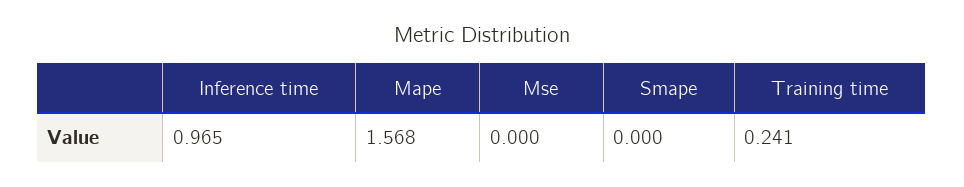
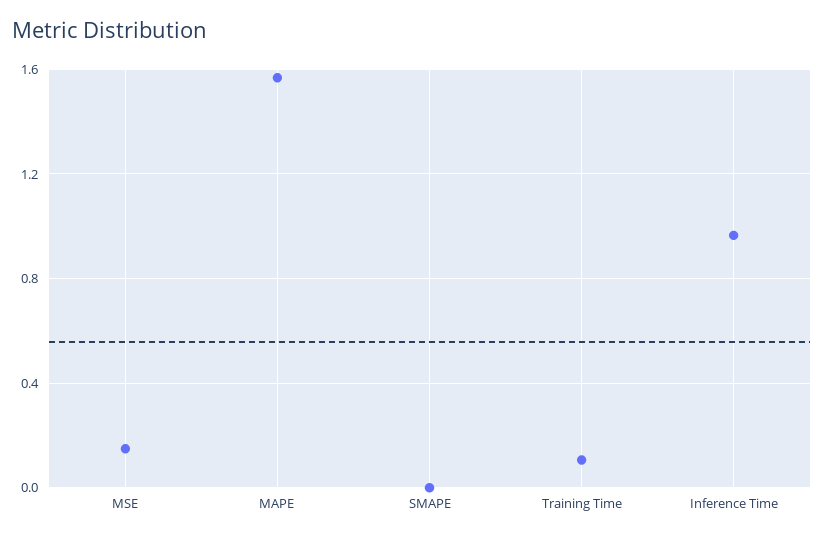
Mse: 0 -> 0.15
Training time: 0.241 -> 0.1

